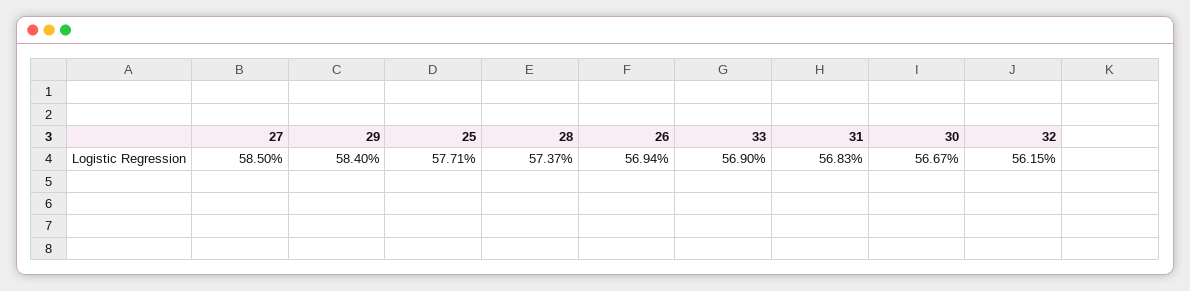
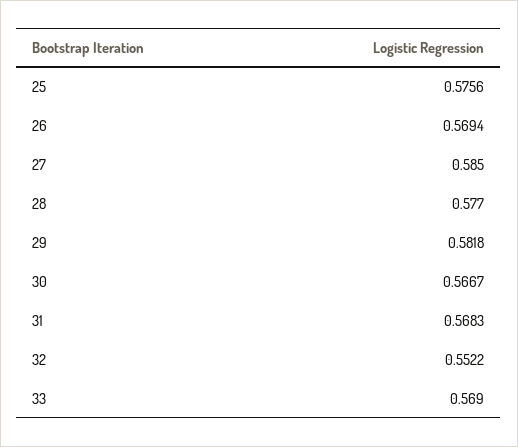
29: 0.584 -> 0.5818
25: 0.5771 -> 0.5756
28: 0.5737 -> 0.577
32: 0.5615 -> 0.5522

